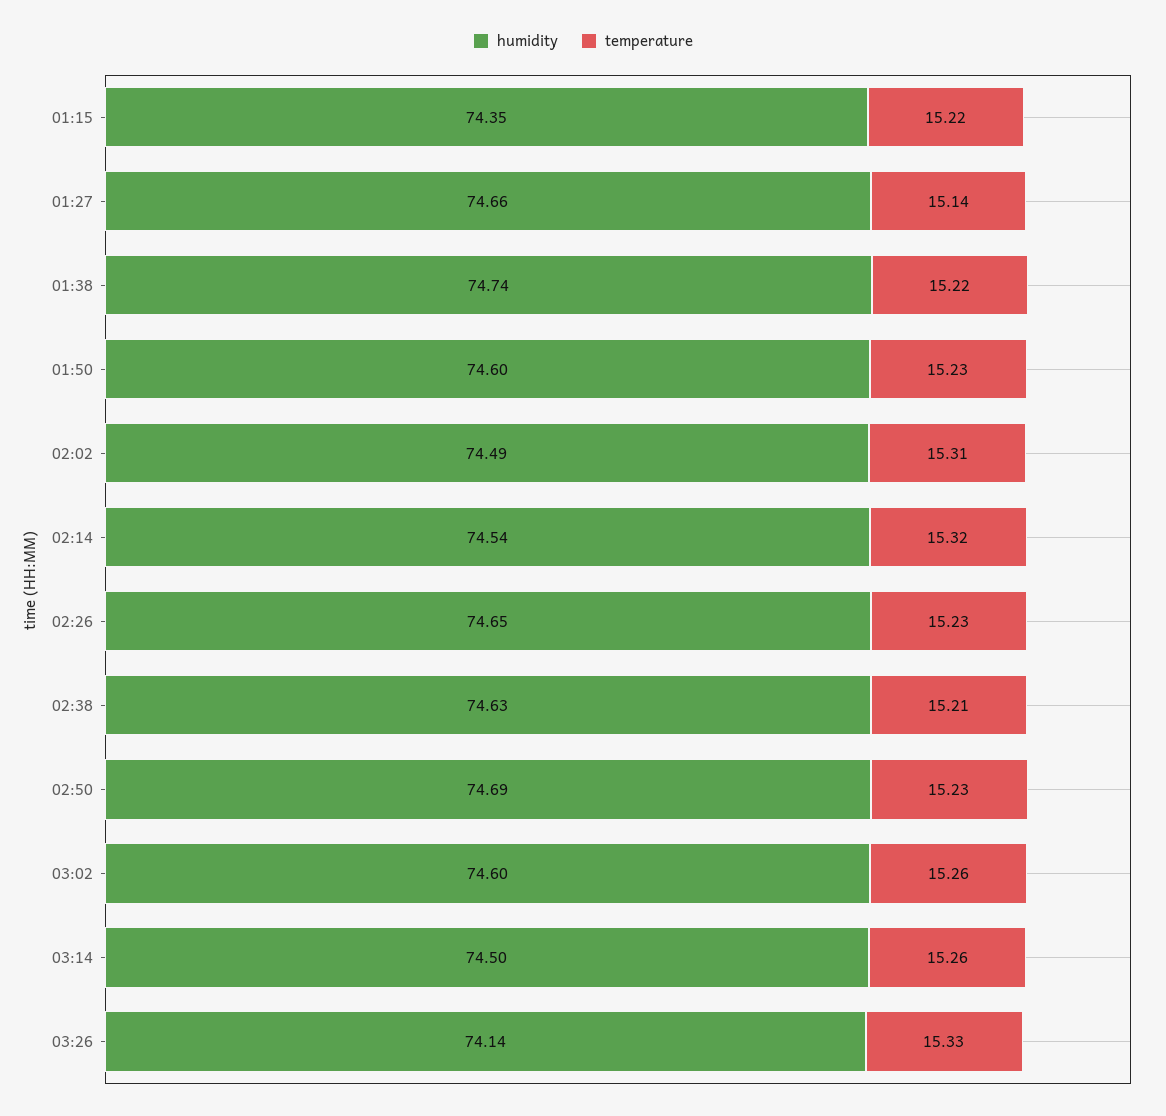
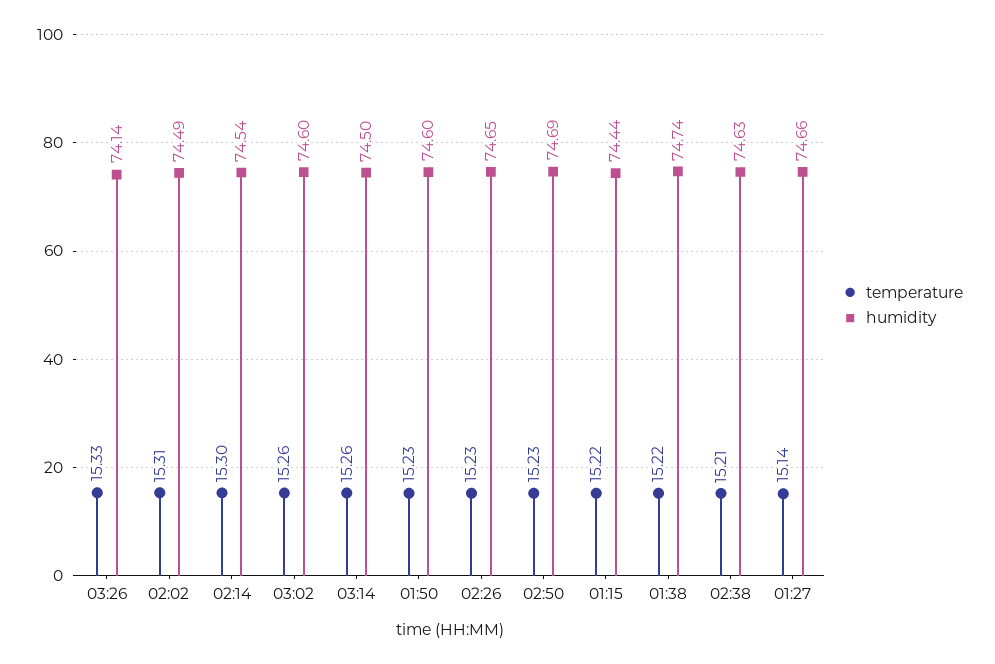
humidity, 01:15: 74.35 -> 74.44
temperature, 02:14: 15.32 -> 15.3

